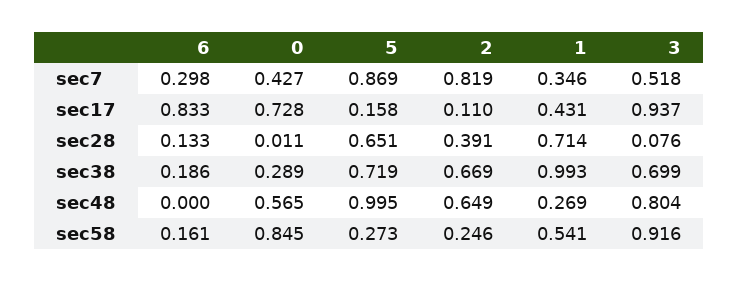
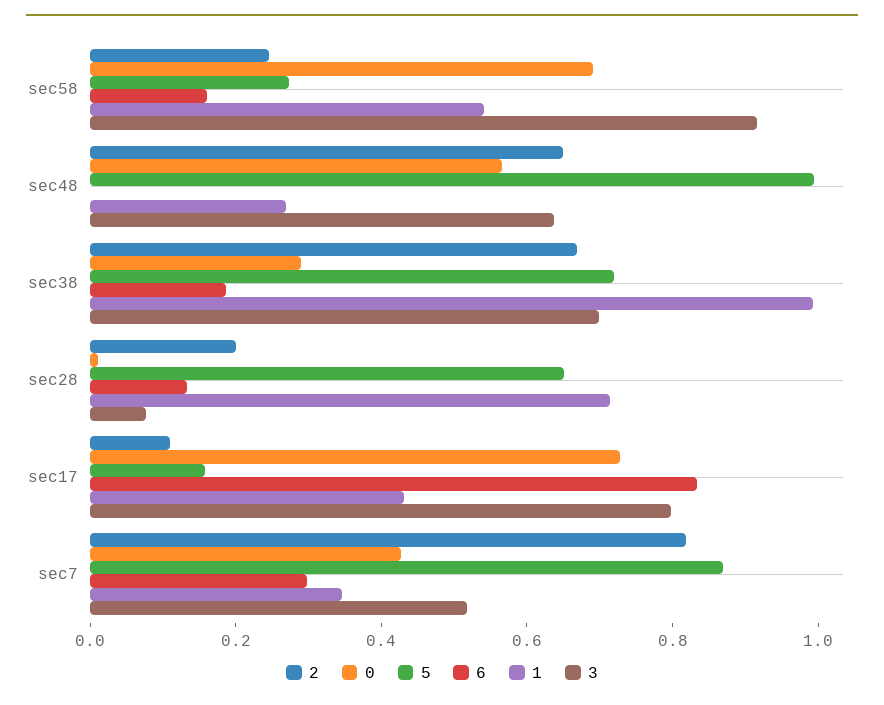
3, sec17: 0.937 -> 0.8
2, sec28: 0.391 -> 0.2
3, sec48: 0.804 -> 0.65
0, sec58: 0.845 -> 0.7

